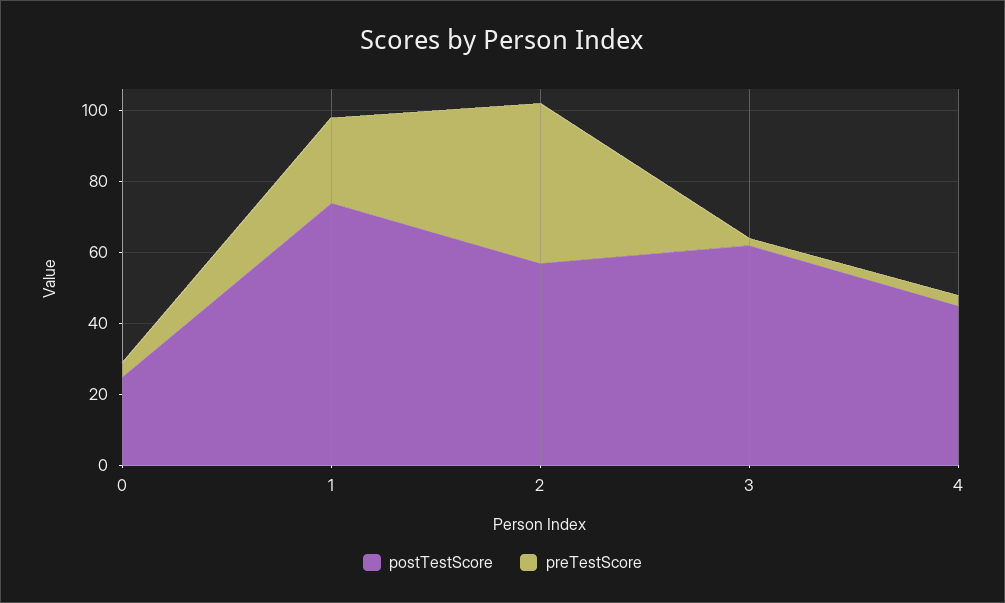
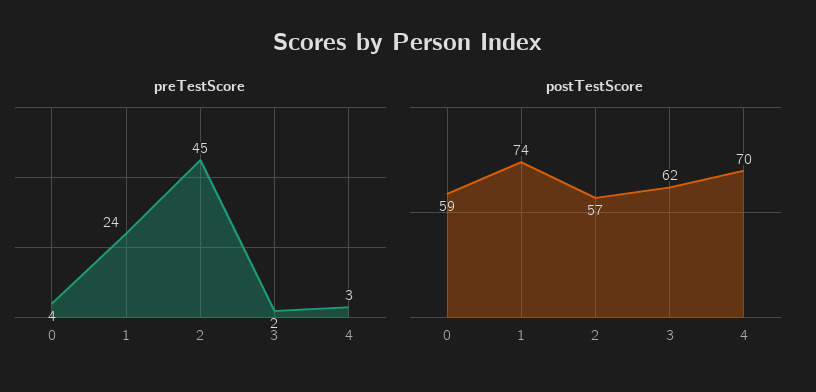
postTestScore, 0: 25 -> 59
postTestScore, 4: 45 -> 70

